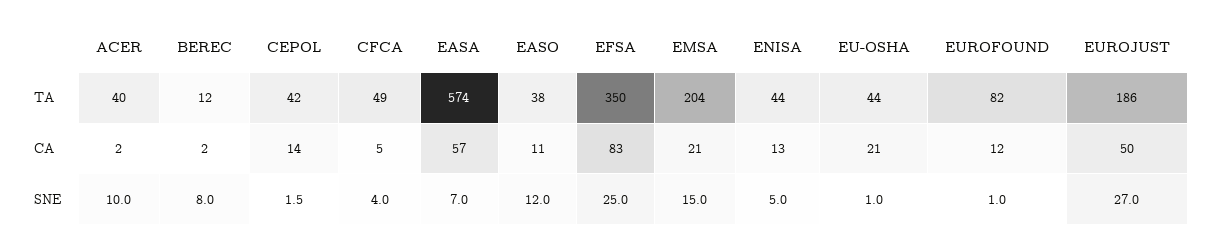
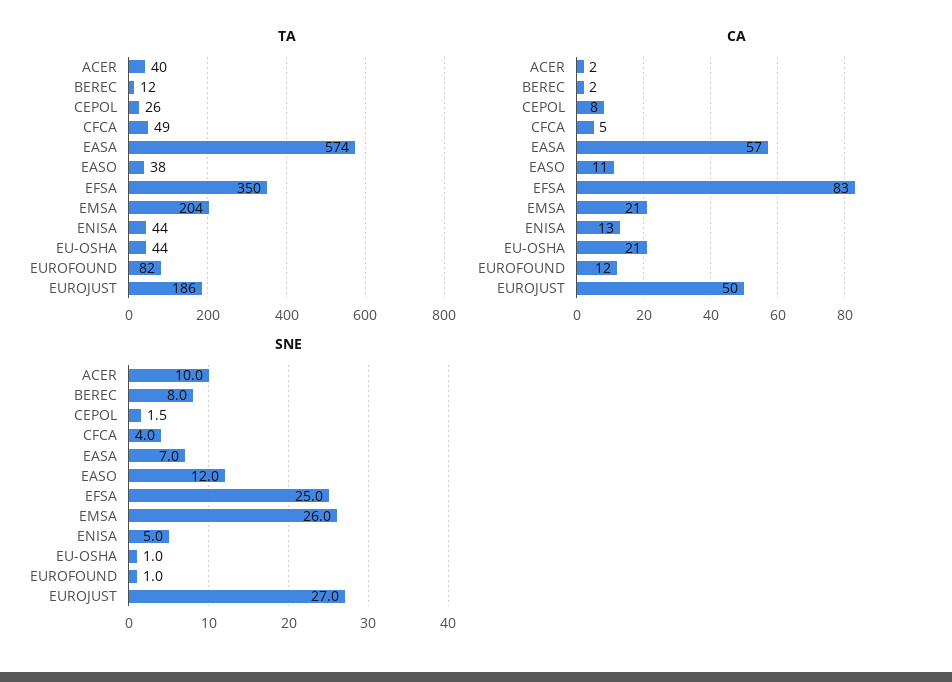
TA, CEPOL: 42 -> 26
CA, CEPOL: 14 -> 8
SNE, EMSA: 15 -> 26

